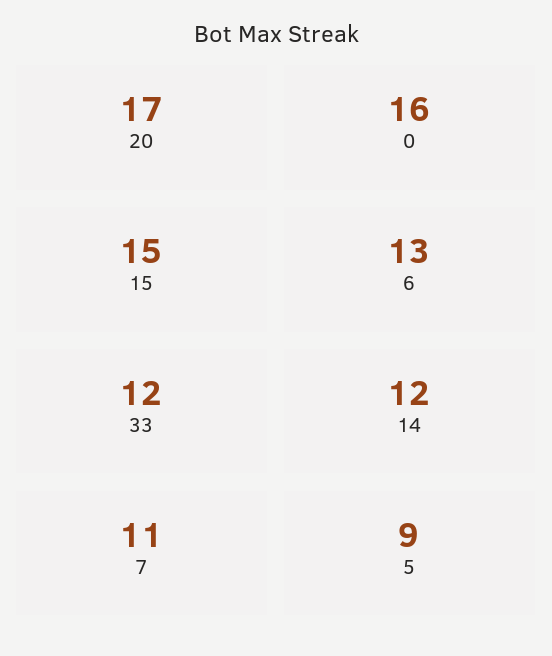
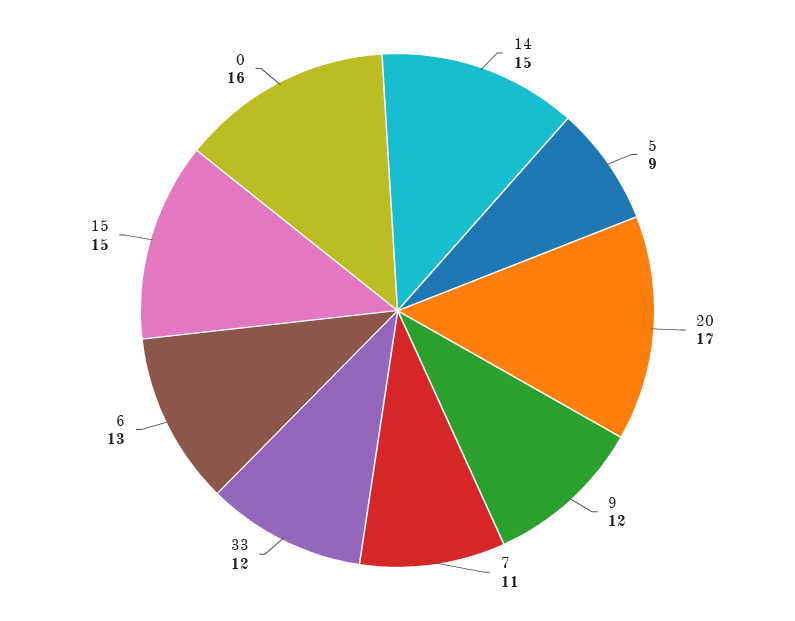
14: 12 -> 15
9: none -> 12

